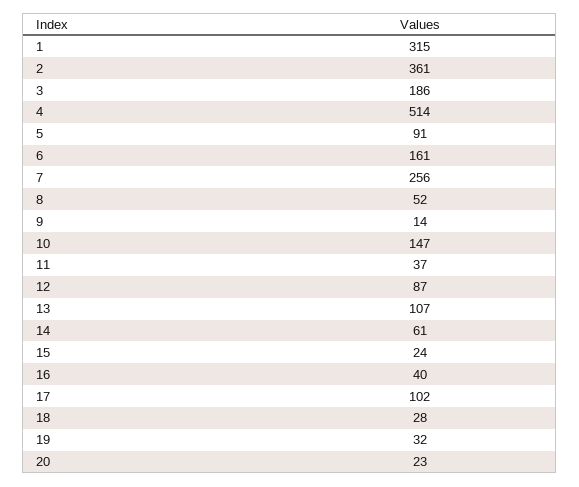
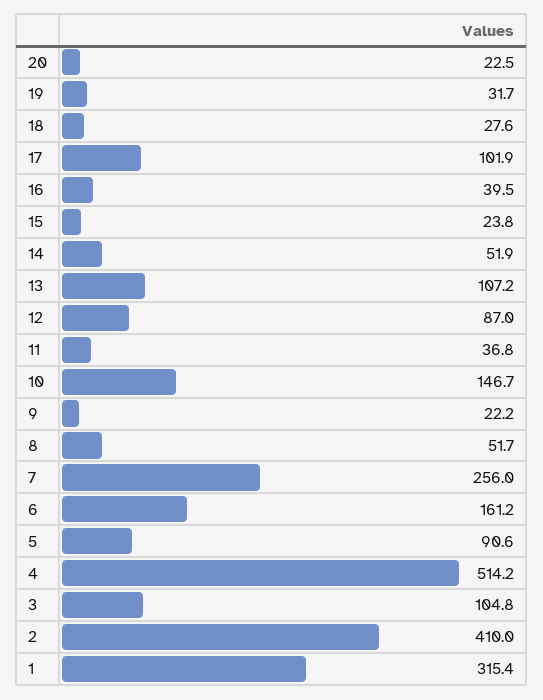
2: 361 -> 410
3: 186 -> 104.8
9: 14 -> 22.2
14: 61 -> 51.9

